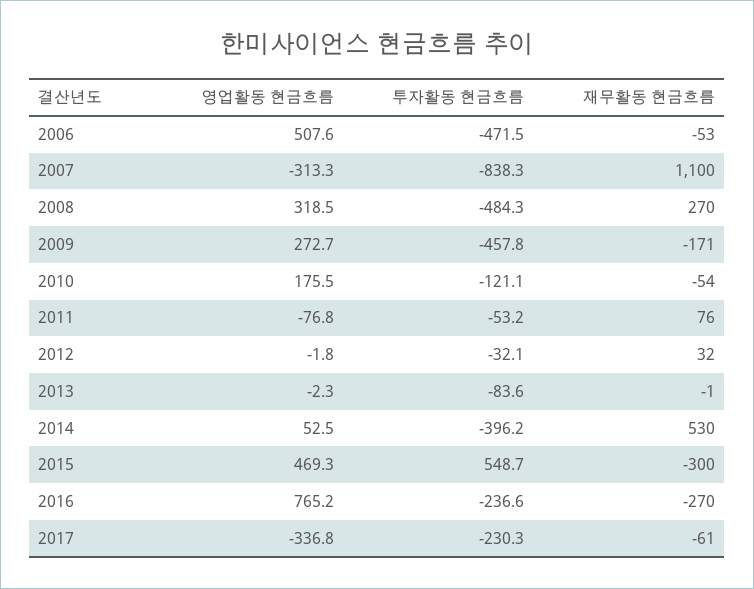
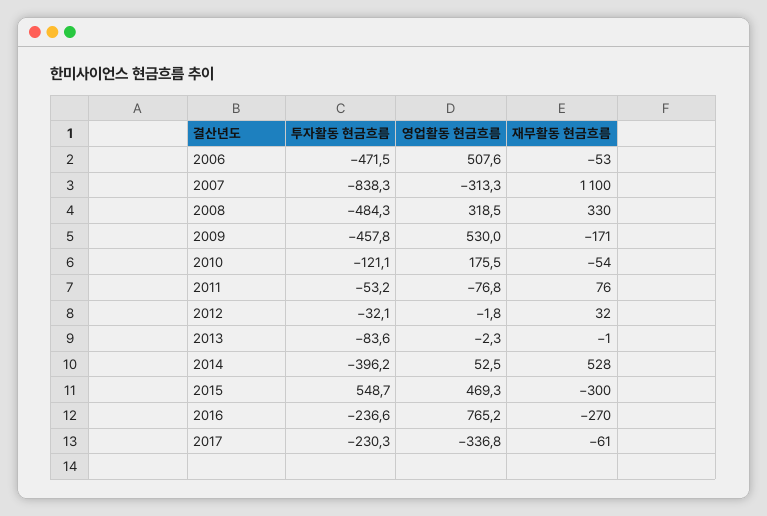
재무활동 현금흐름, 2008: 270 -> 330
영업활동 현금흐름, 2009: 272.7 -> 530
재무활동 현금흐름, 2014: 530 -> 528

